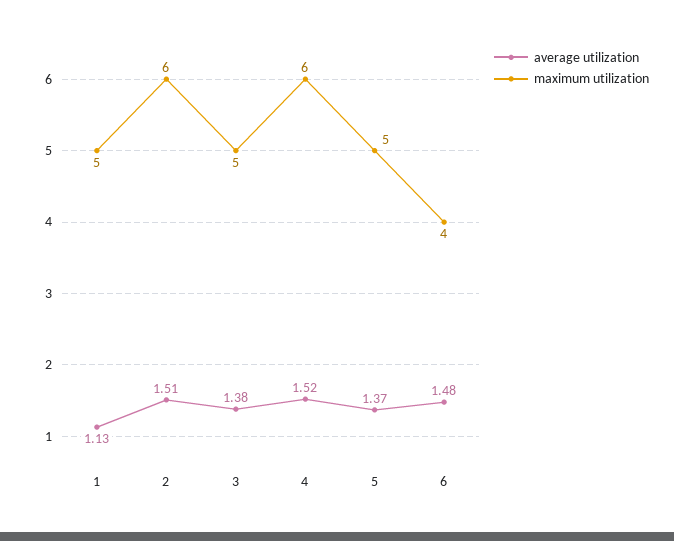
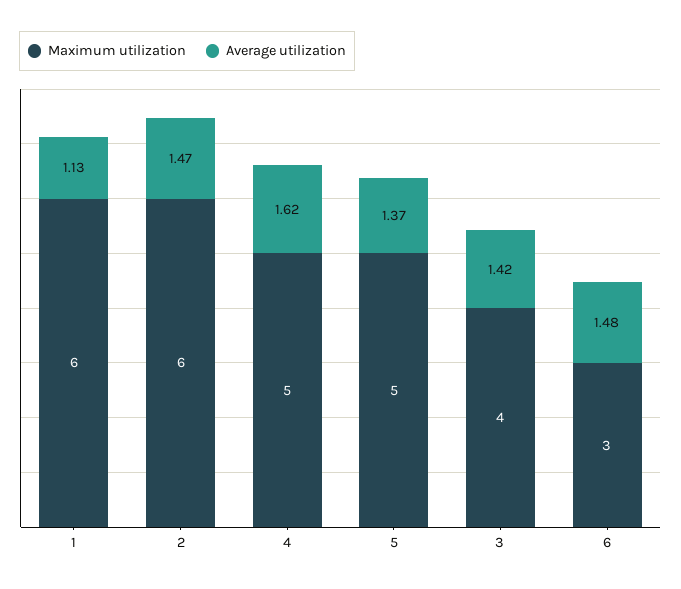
maximum utilization, 1: 5 -> 6
average utilization, 2: 1.51 -> 1.47
average utilization, 3: 1.38 -> 1.42
maximum utilization, 3: 5 -> 4
average utilization, 4: 1.52 -> 1.62
maximum utilization, 4: 6 -> 5
maximum utilization, 6: 4 -> 3

